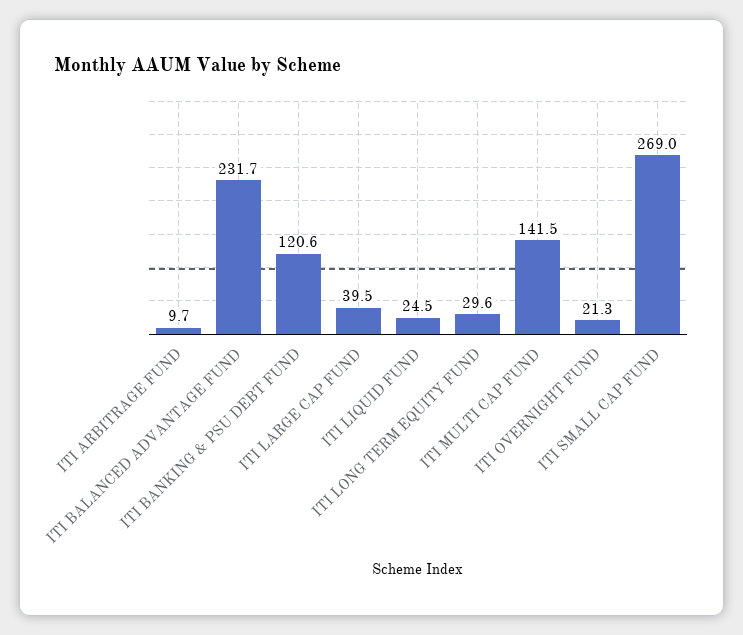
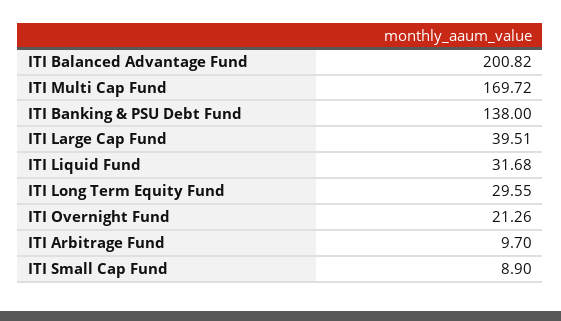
ITI BALANCED ADVANTAGE FUND: 231.7 -> 200.82
ITI BANKING & PSU DEBT FUND: 120.6 -> 138
ITI LIQUID FUND: 24.5 -> 31.68
ITI MULTI CAP FUND: 141.5 -> 169.72
ITI SMALL CAP FUND: 269 -> 8.9

